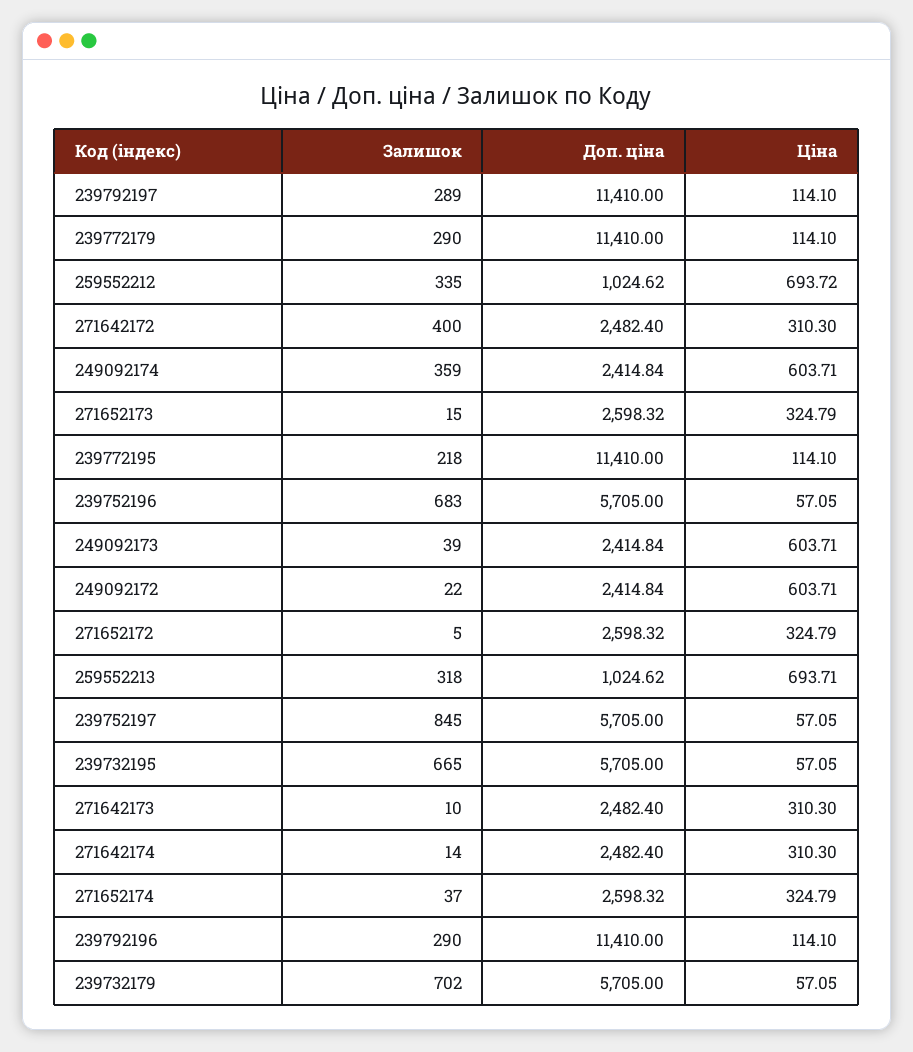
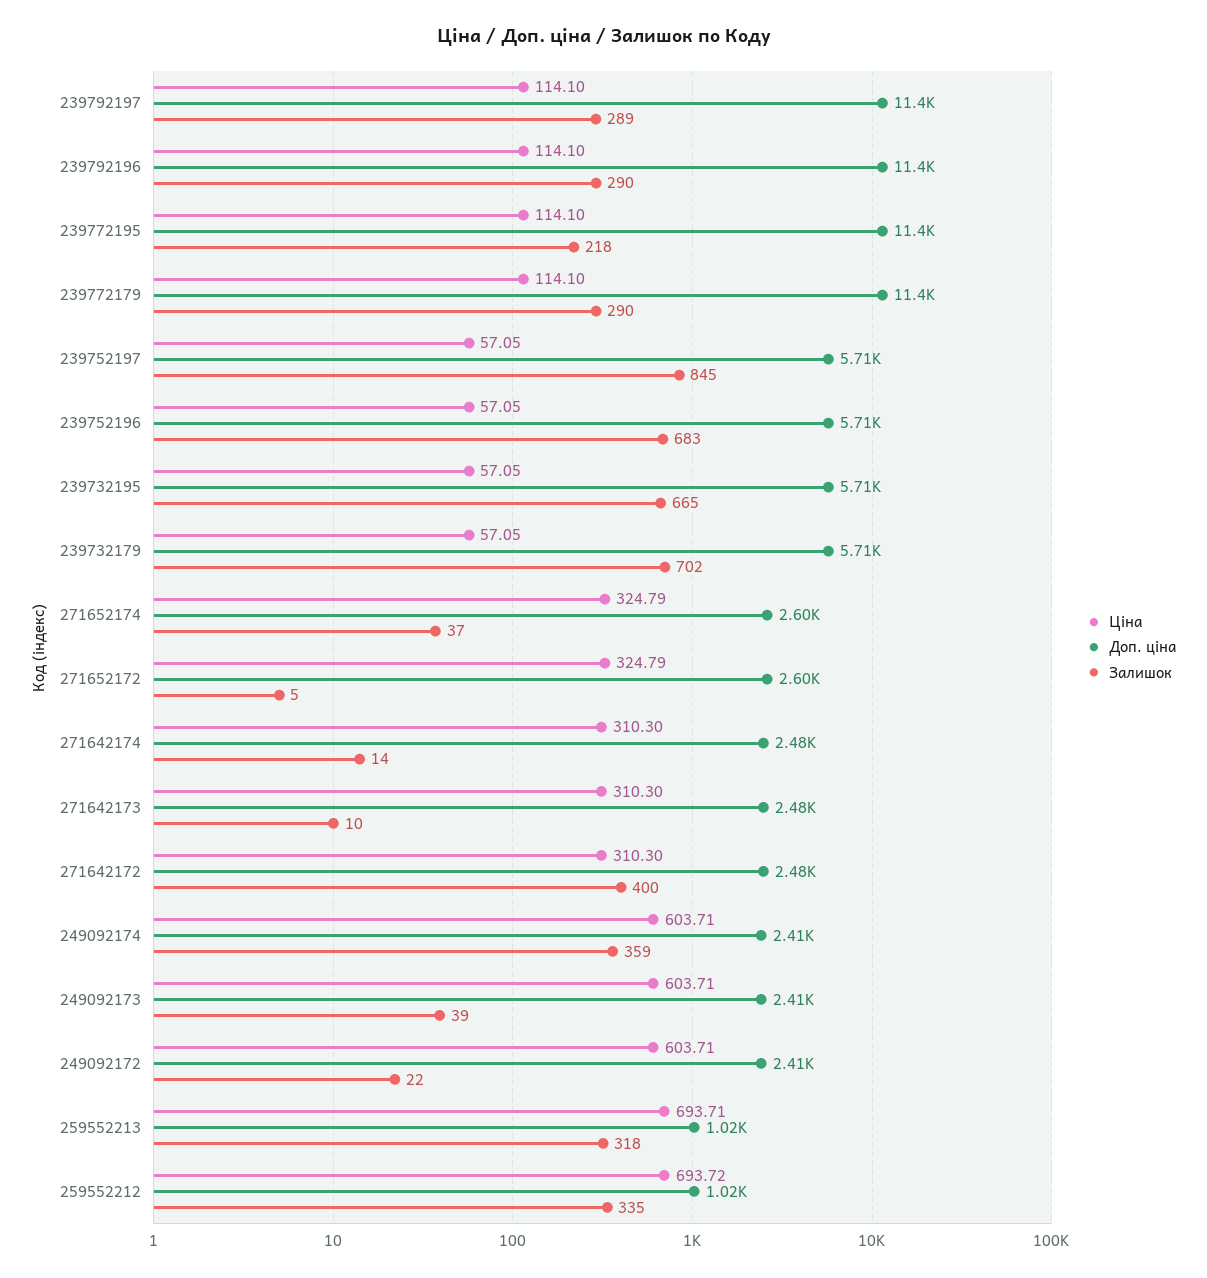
Залишок, 271652173: 15 -> none
Доп. ціна, 271652173: 2598.32 -> none
Ціна, 271652173: 324.79 -> none

